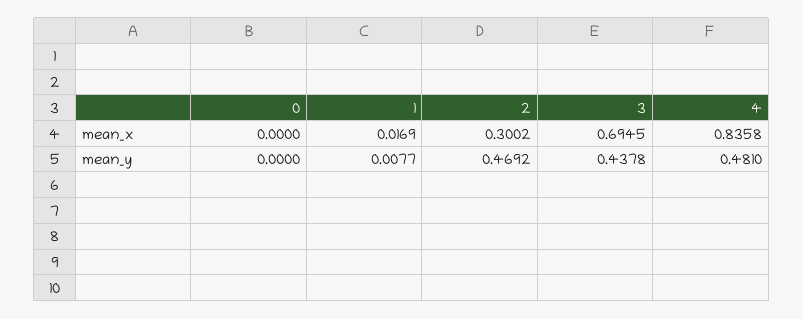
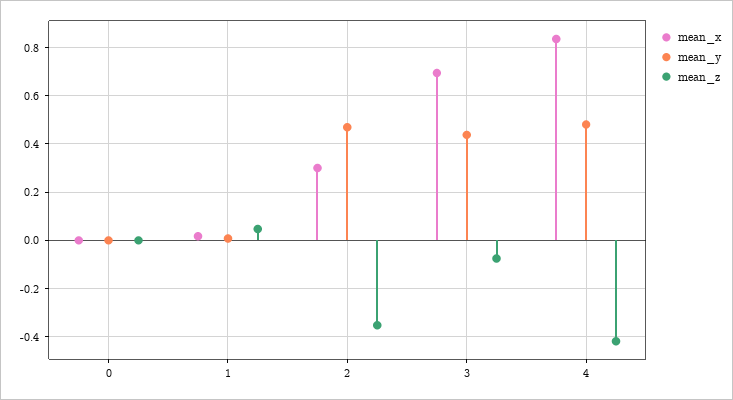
mean_z, 0: none -> 0
mean_z, 1: none -> 0.05
mean_z, 2: none -> -0.35
mean_z, 3: none -> -0.075
mean_z, 4: none -> -0.425

